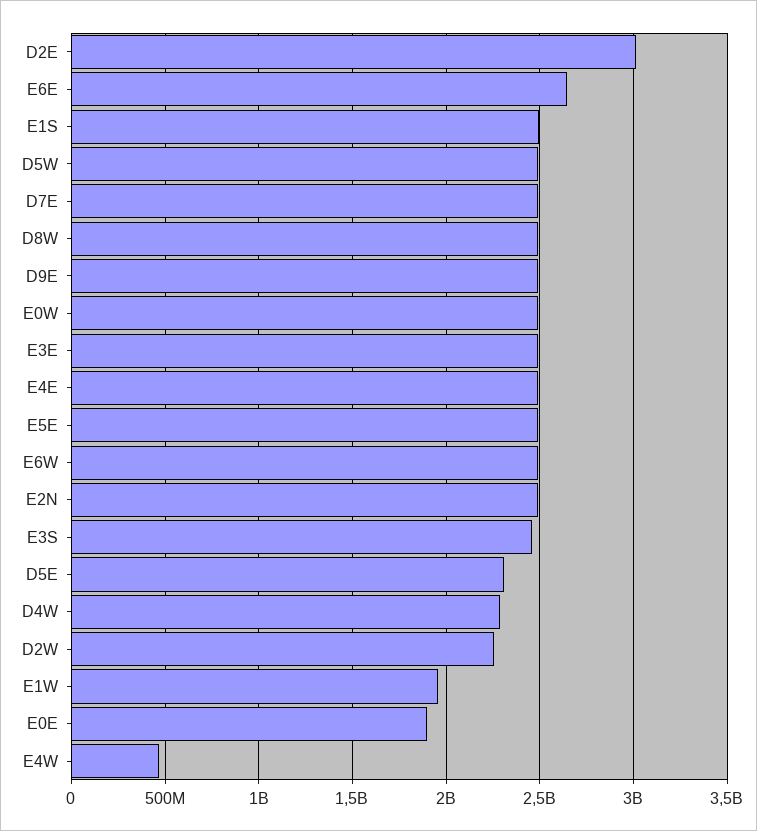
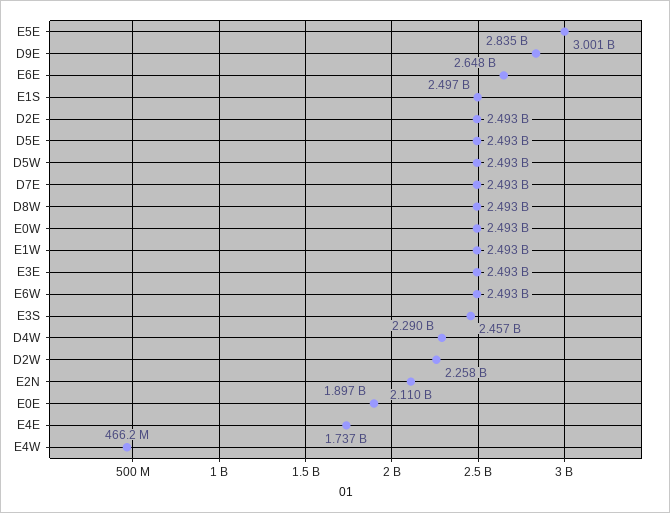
D2E: 3000000000 -> 2493000000
D9E: 2500000000 -> 2835000000
E4E: 2500000000 -> 1737000000
E5E: 2500000000 -> 3001000000
E2N: 2500000000 -> 2110000000
D5E: 2300000000 -> 2493000000
E1W: 1950000000 -> 2493000000

